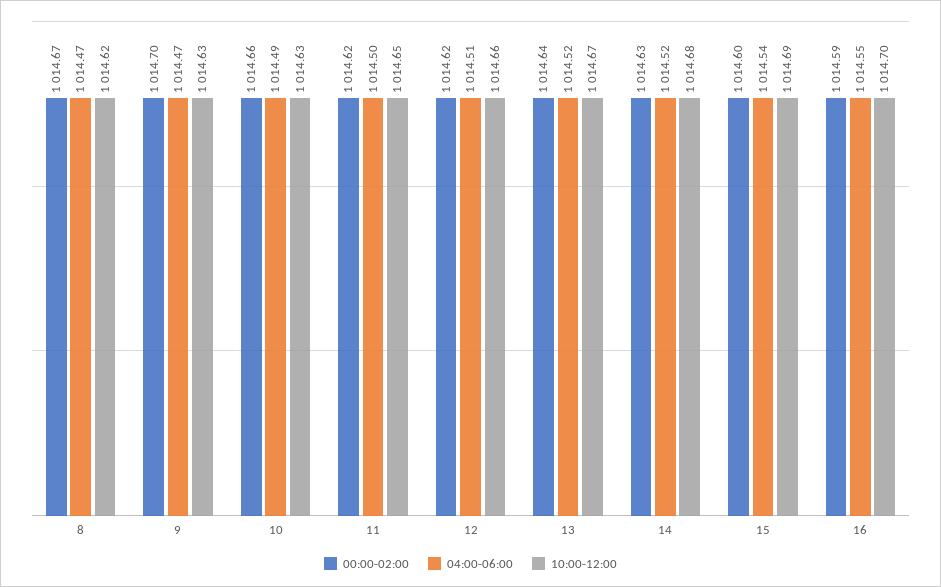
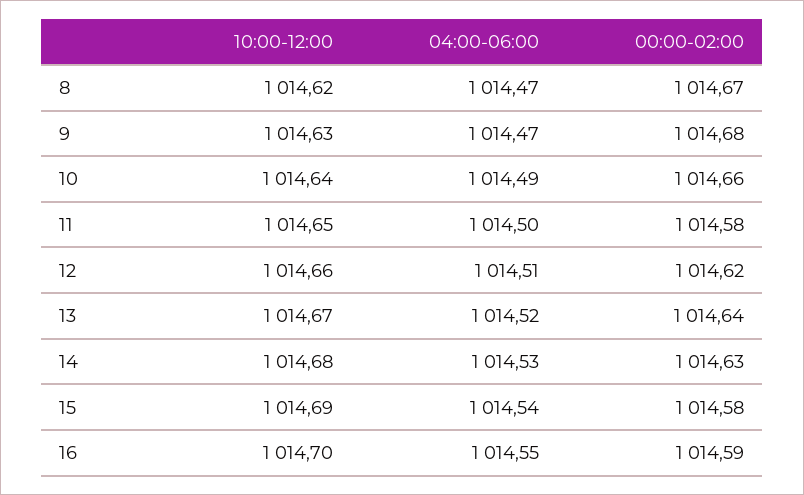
00:00-02:00, 9: 1014.7 -> 1014.68
10:00-12:00, 10: 1014.63 -> 1014.64
00:00-02:00, 11: 1014.62 -> 1014.58
04:00-06:00, 14: 1014.52 -> 1014.53
00:00-02:00, 15: 1014.6 -> 1014.58

